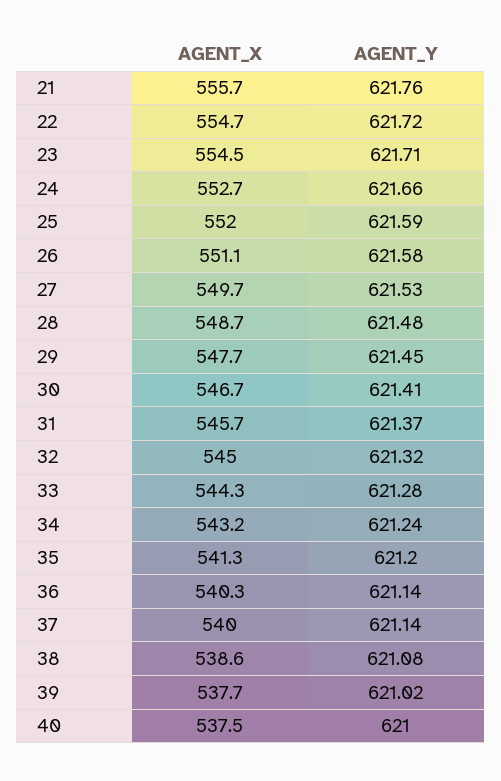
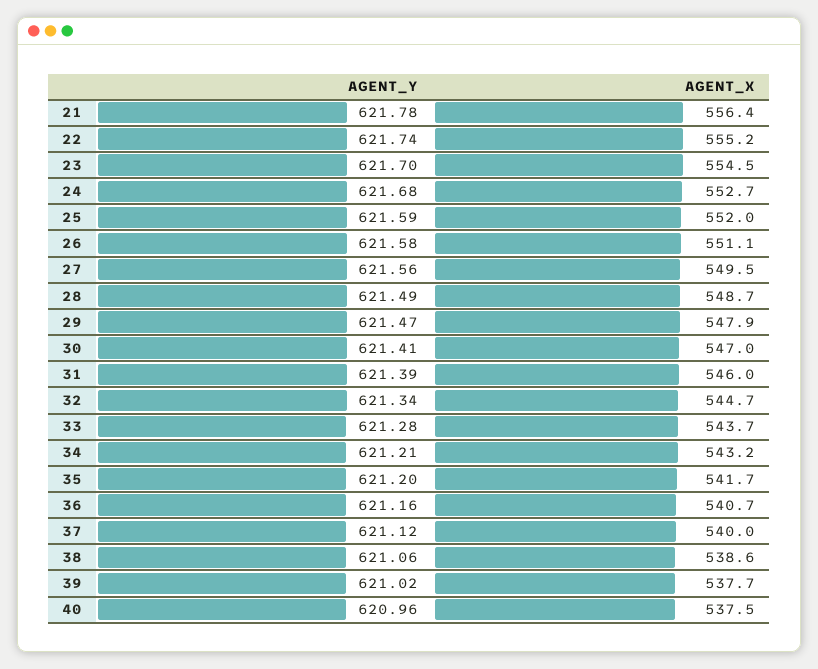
AGENT_X, 21: 555.7 -> 556.4
AGENT_Y, 21: 621.76 -> 621.78
AGENT_X, 22: 554.7 -> 555.2
AGENT_Y, 22: 621.72 -> 621.74
AGENT_Y, 23: 621.71 -> 621.7
AGENT_Y, 24: 621.66 -> 621.68
AGENT_X, 27: 549.7 -> 549.5
AGENT_Y, 27: 621.53 -> 621.56
AGENT_Y, 28: 621.48 -> 621.49
AGENT_X, 29: 547.7 -> 547.9
AGENT_Y, 29: 621.45 -> 621.47
AGENT_X, 30: 546.7 -> 547
AGENT_X, 31: 545.7 -> 546
AGENT_Y, 31: 621.37 -> 621.39
AGENT_X, 32: 545 -> 544.7
AGENT_Y, 32: 621.32 -> 621.34
AGENT_X, 33: 544.3 -> 543.7
AGENT_Y, 34: 621.24 -> 621.21
AGENT_X, 35: 541.3 -> 541.7
AGENT_X, 36: 540.3 -> 540.7
AGENT_Y, 36: 621.14 -> 621.16
AGENT_Y, 37: 621.14 -> 621.12
AGENT_Y, 38: 621.08 -> 621.06
AGENT_Y, 40: 621 -> 620.96

